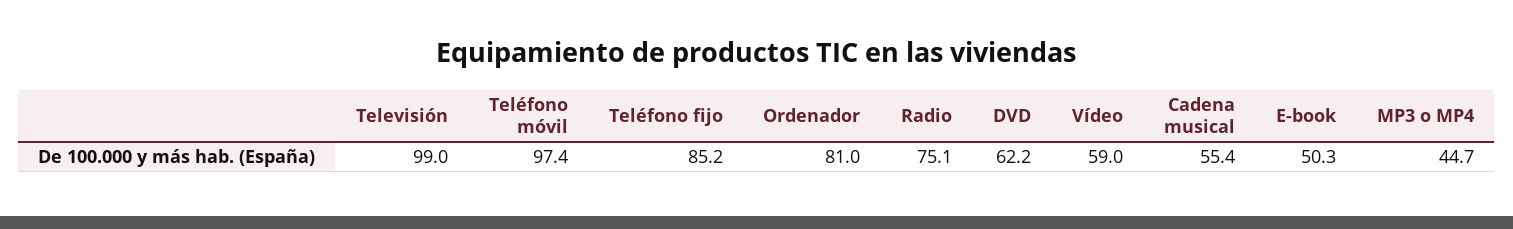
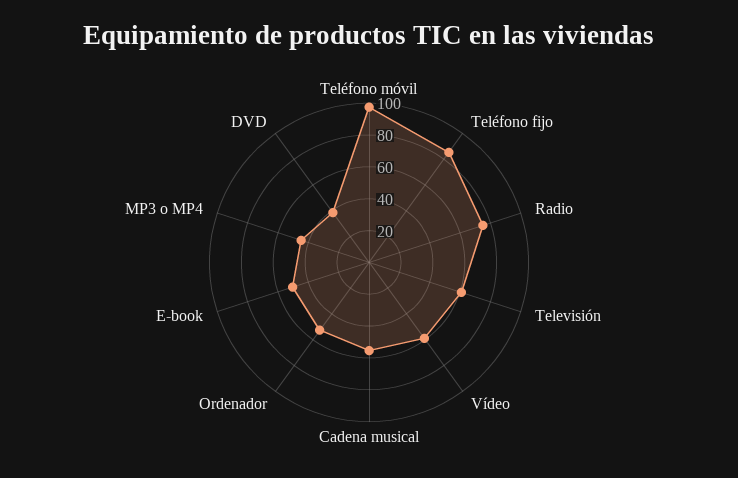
Televisión: 99 -> 60
Ordenador: 81 -> 50
DVD: 62.2 -> 40

